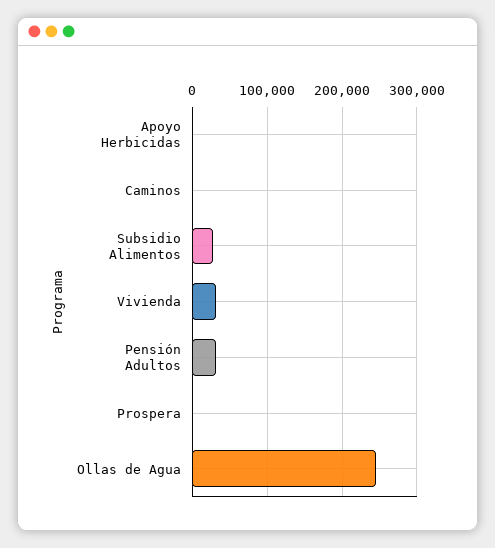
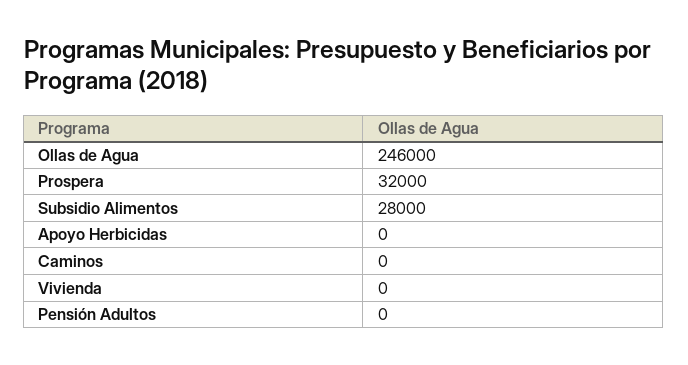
Vivienda: 30000 -> 0
Pensión Adultos: 30000 -> 0
Prospera: 0 -> 32000

